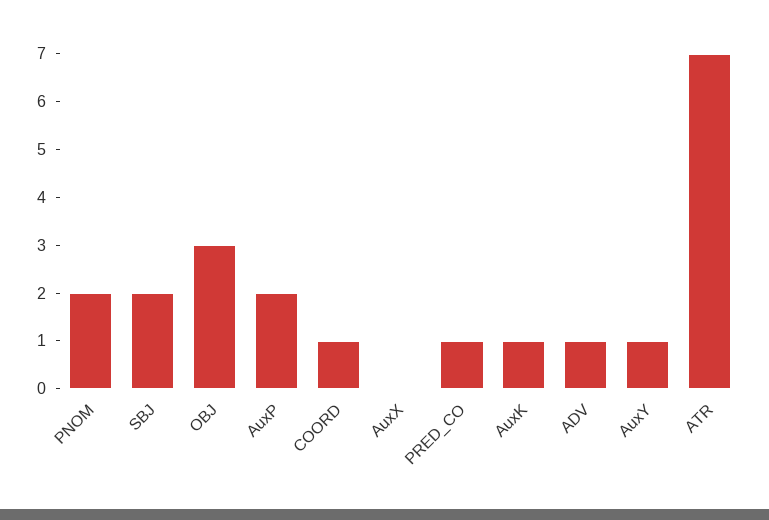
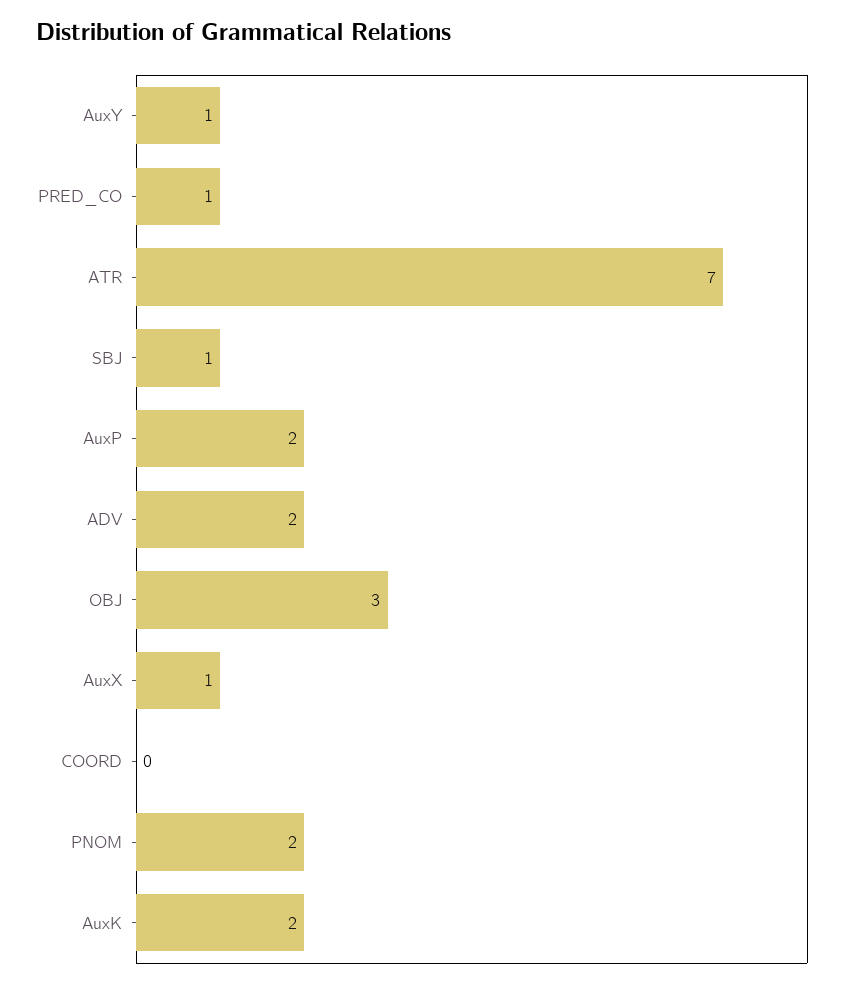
SBJ: 2 -> 1
COORD: 1 -> 0
AuxX: 0 -> 1
AuxK: 1 -> 2
ADV: 1 -> 2

